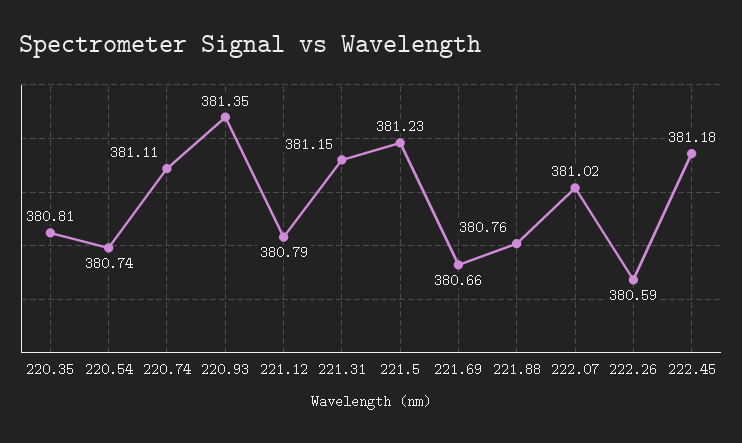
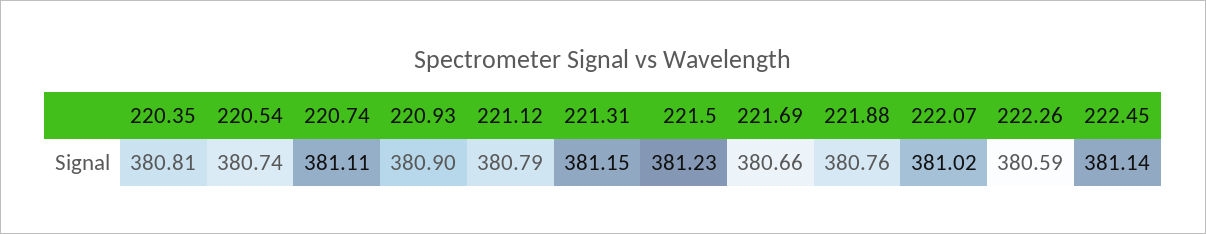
220.93: 381.35 -> 380.9
222.45: 381.18 -> 381.14

